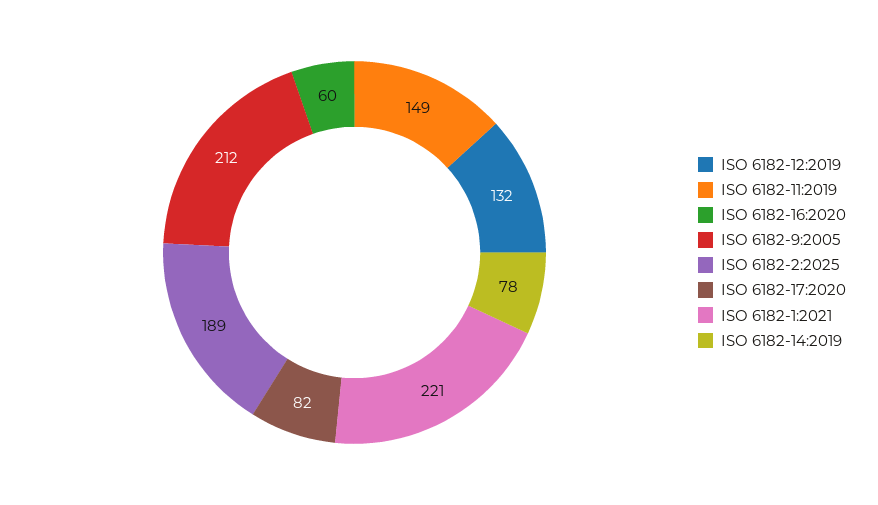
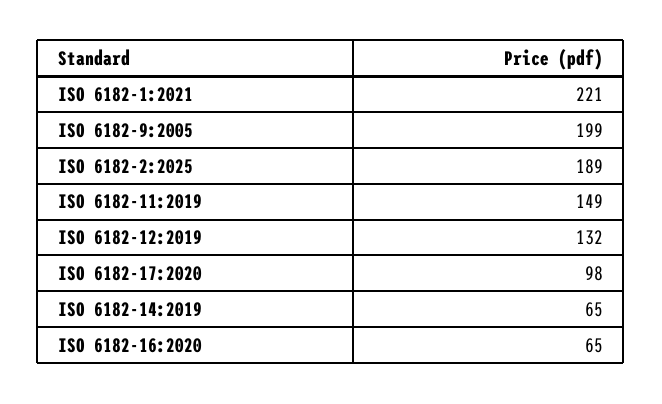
ISO 6182-16:2020: 60 -> 65
ISO 6182-9:2005: 212 -> 199
ISO 6182-17:2020: 82 -> 98
ISO 6182-14:2019: 78 -> 65

